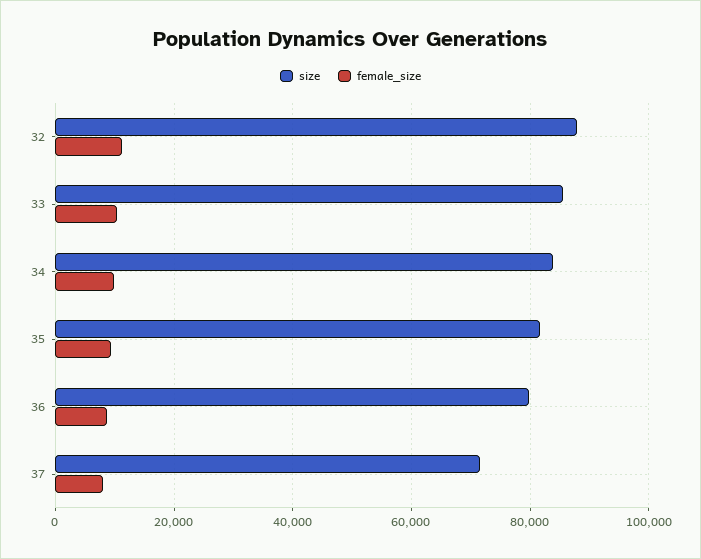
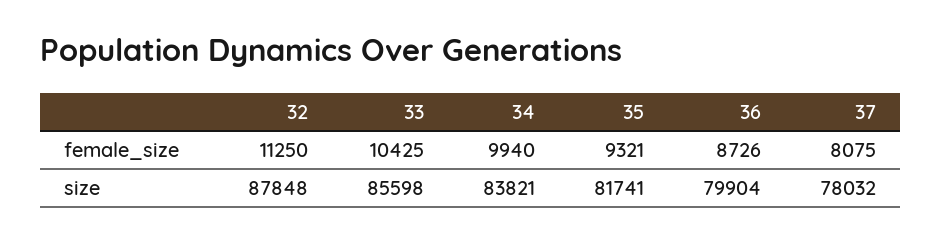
size, 37: 72000 -> 78032

